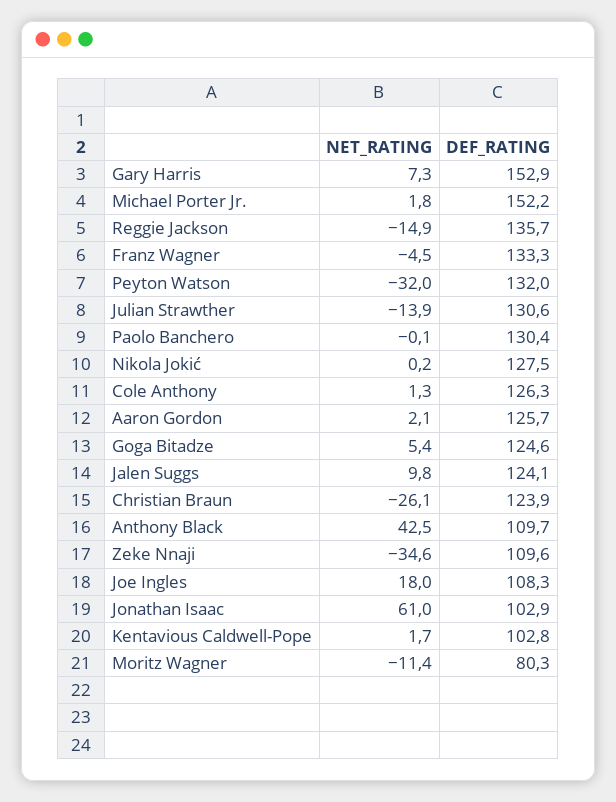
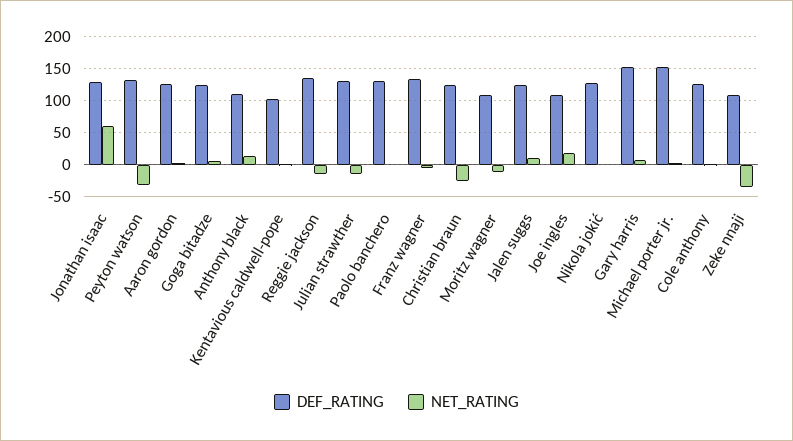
NET_RATING, Anthony Black: 42.5 -> 10
DEF_RATING, Jonathan Isaac: 102.9 -> 130
DEF_RATING, Moritz Wagner: 80.3 -> 110

